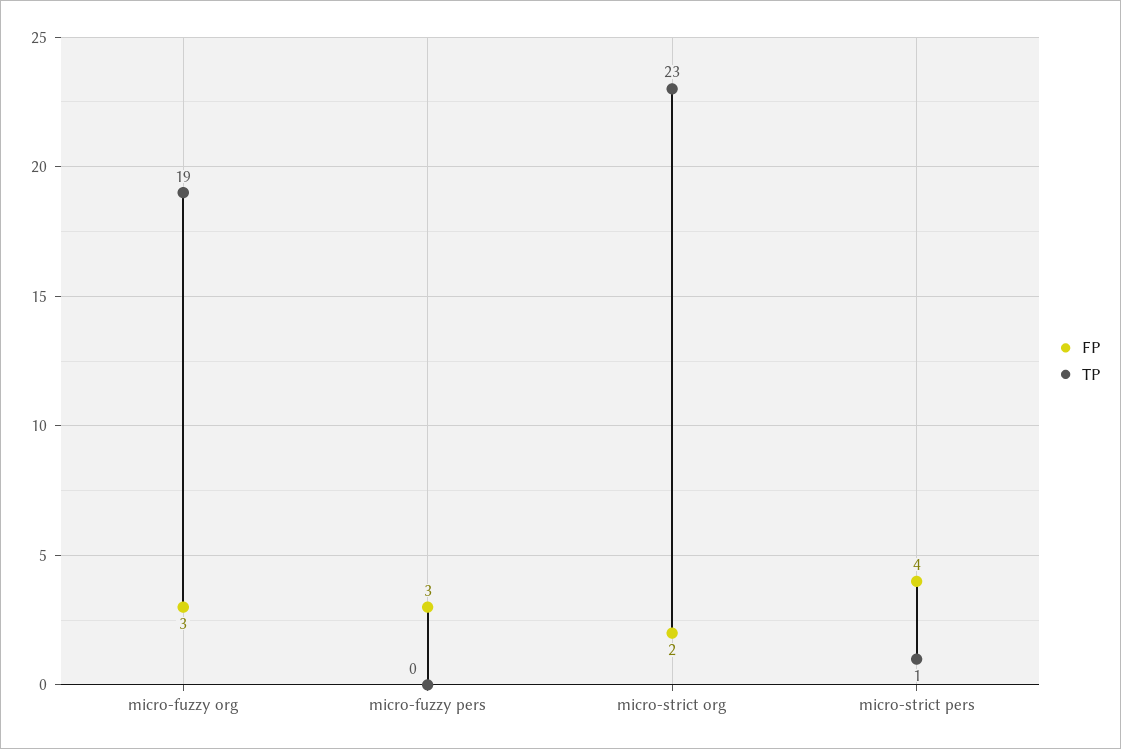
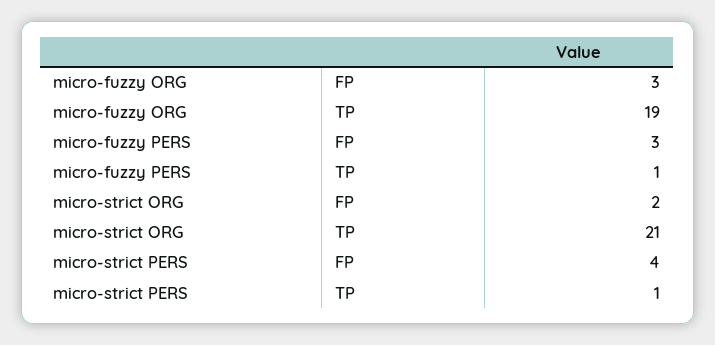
TP, micro-fuzzy pers: 0 -> 1
TP, micro-strict org: 23 -> 21

